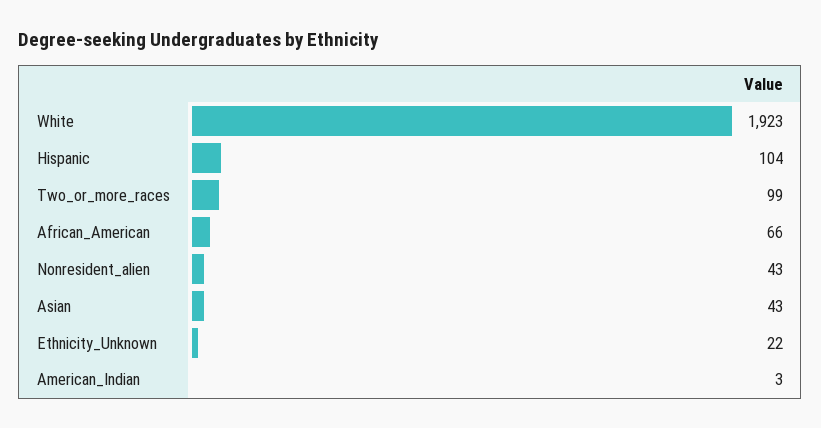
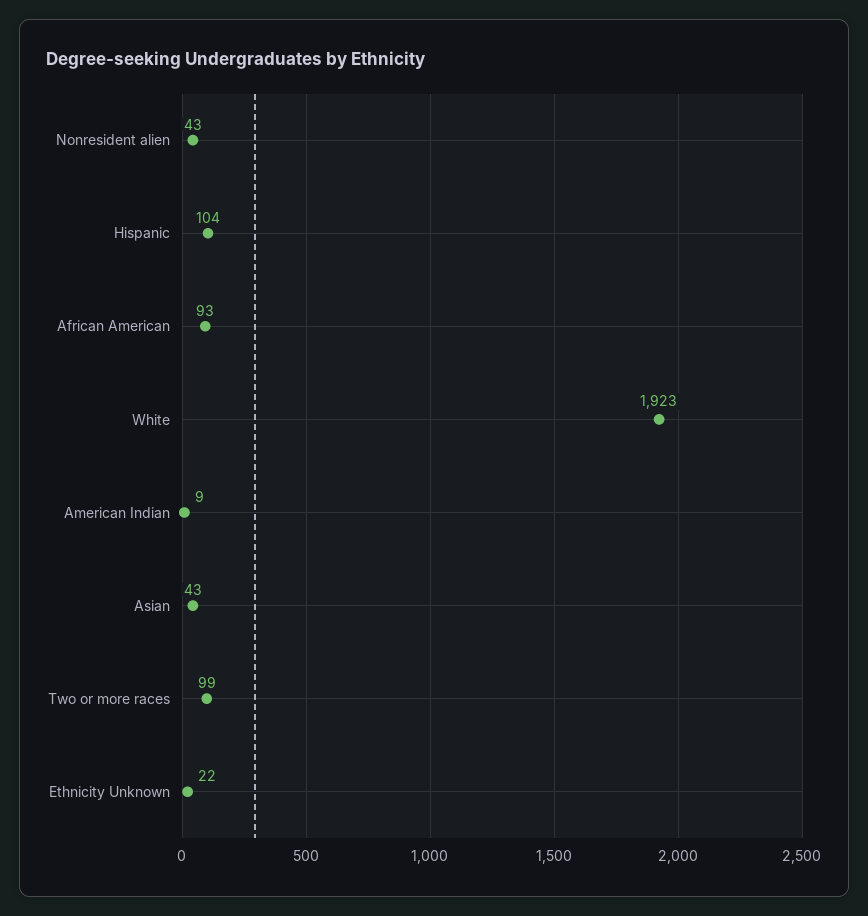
African_American: 66 -> 93
American_Indian: 3 -> 9

